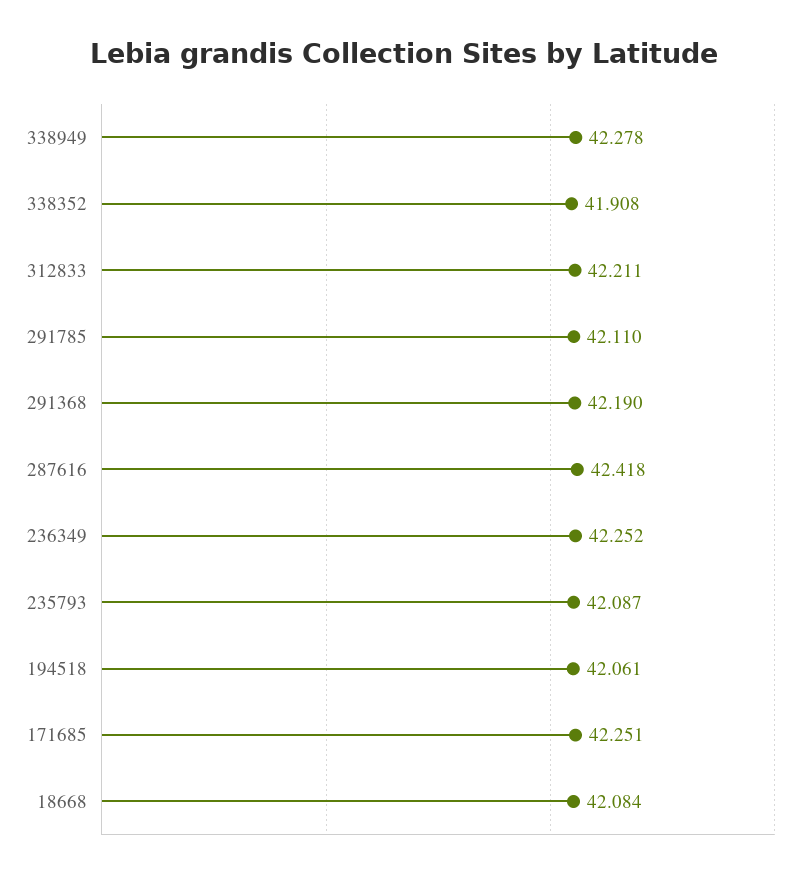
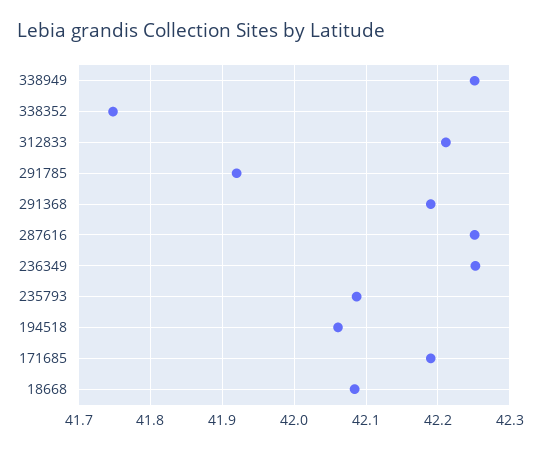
338949: 42.278 -> 42.25
338352: 41.908 -> 41.75
291785: 42.11 -> 41.92
287616: 42.418 -> 42.25
171685: 42.251 -> 42.19

